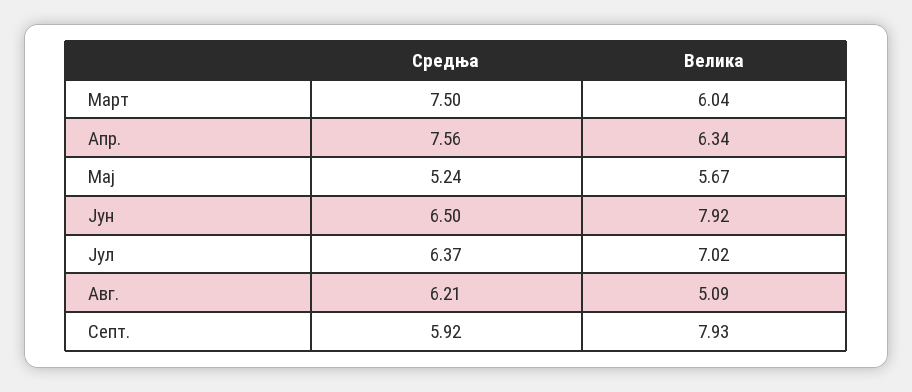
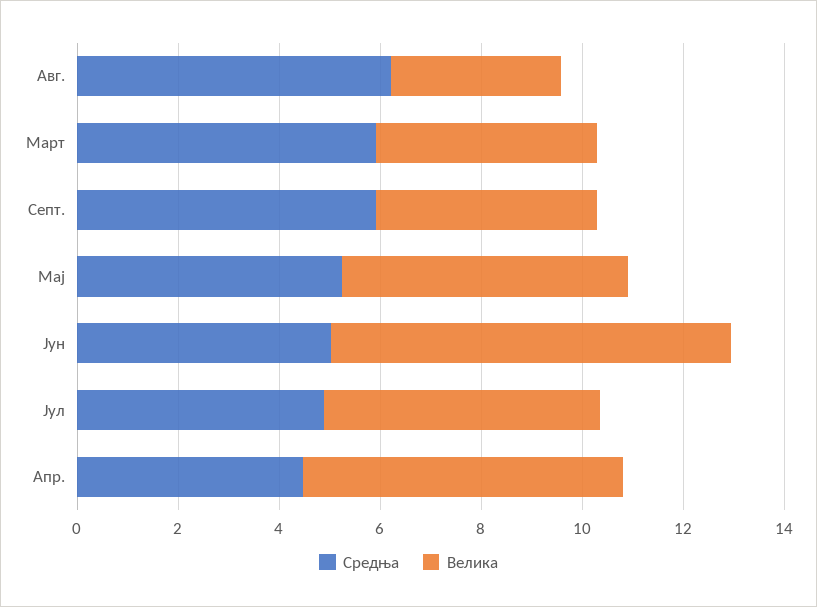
Средња, Март: 7.5 -> 6
Велика, Март: 6.04 -> 4.5
Средња, Апр.: 7.56 -> 4.5
Средња, Јун: 6.5 -> 5
Средња, Јул: 6.37 -> 5
Велика, Јул: 7.02 -> 5.5
Велика, Авг.: 5.09 -> 3.5
Велика, Септ.: 7.93 -> 4.5

